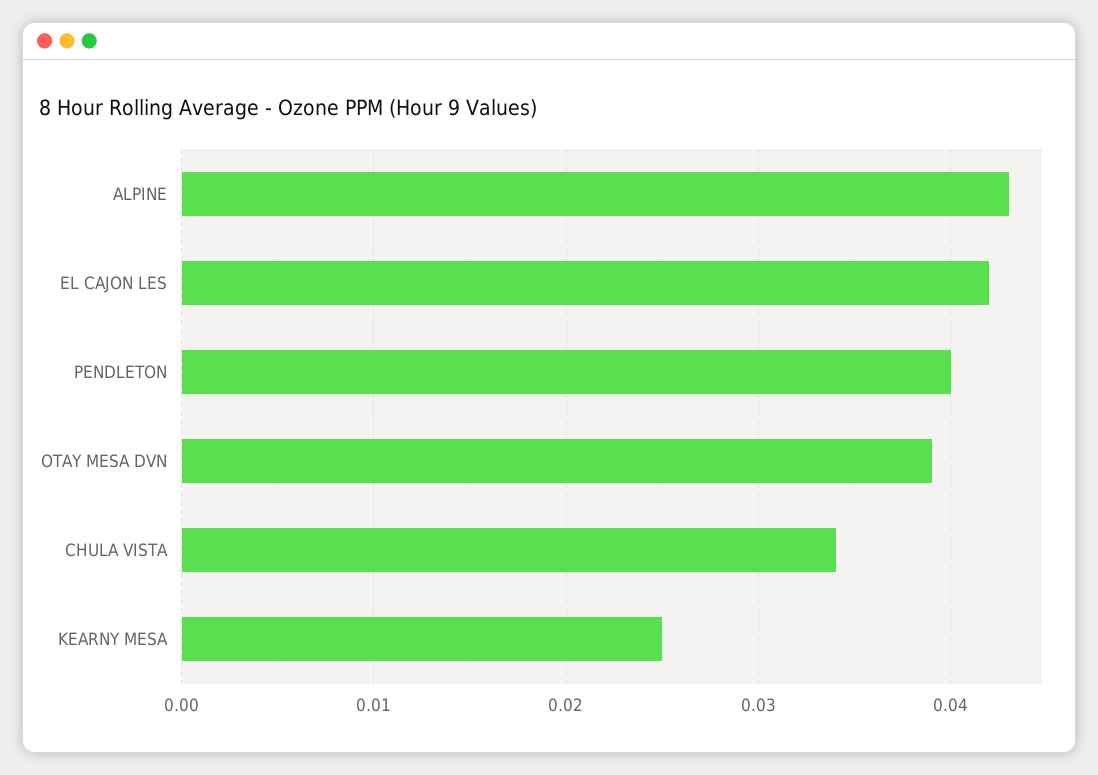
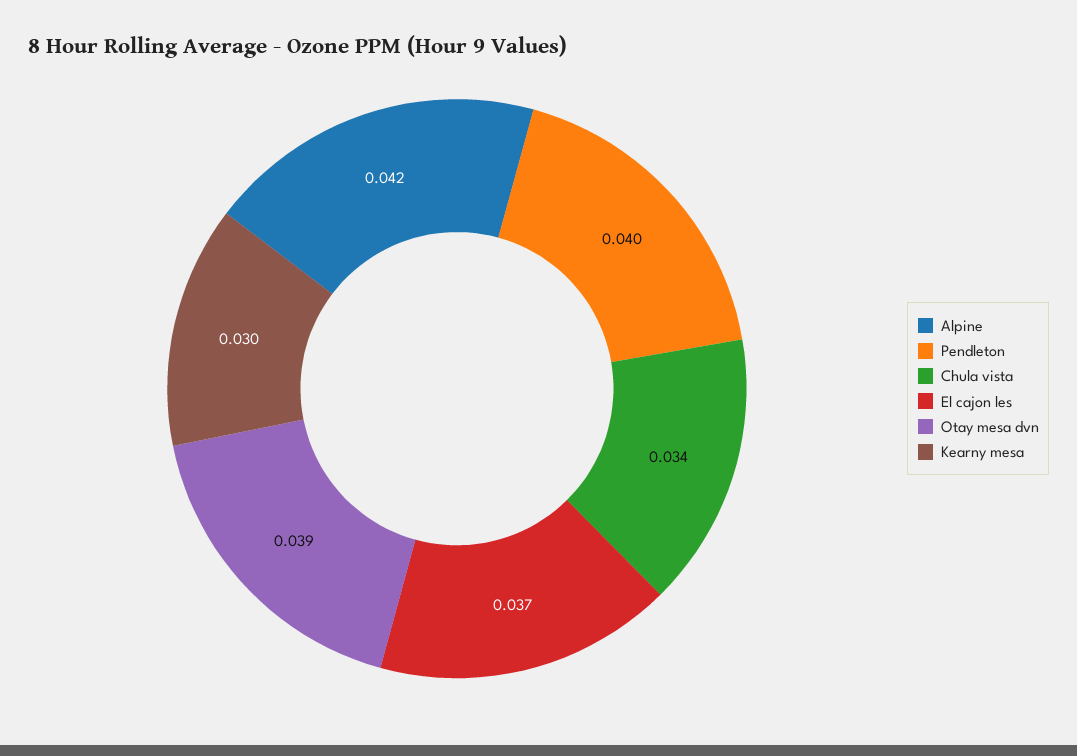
ALPINE: 0.043 -> 0.042
EL CAJON LES: 0.042 -> 0.037
KEARNY MESA: 0.025 -> 0.03

